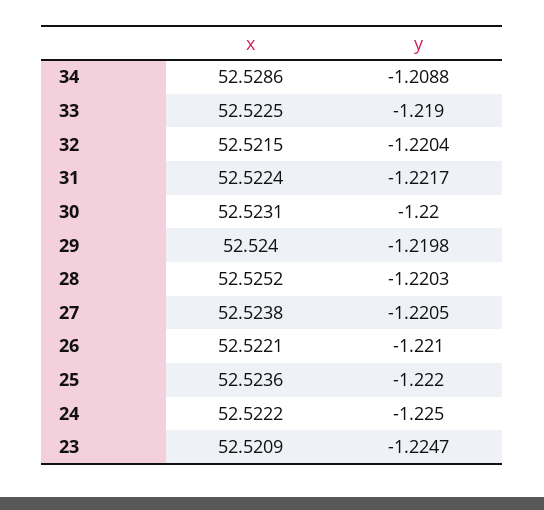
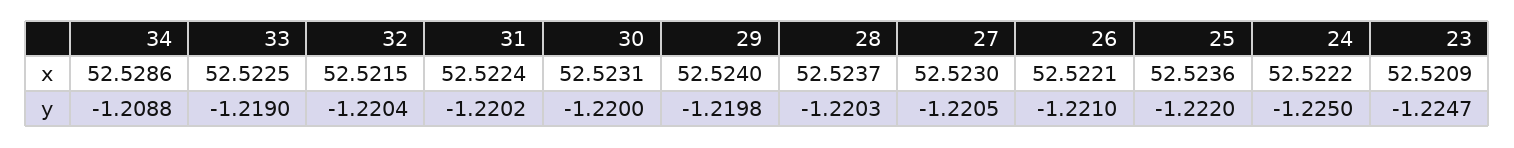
y, 31: -1.2217 -> -1.2202
x, 28: 52.5252 -> 52.5237
x, 27: 52.5238 -> 52.523

